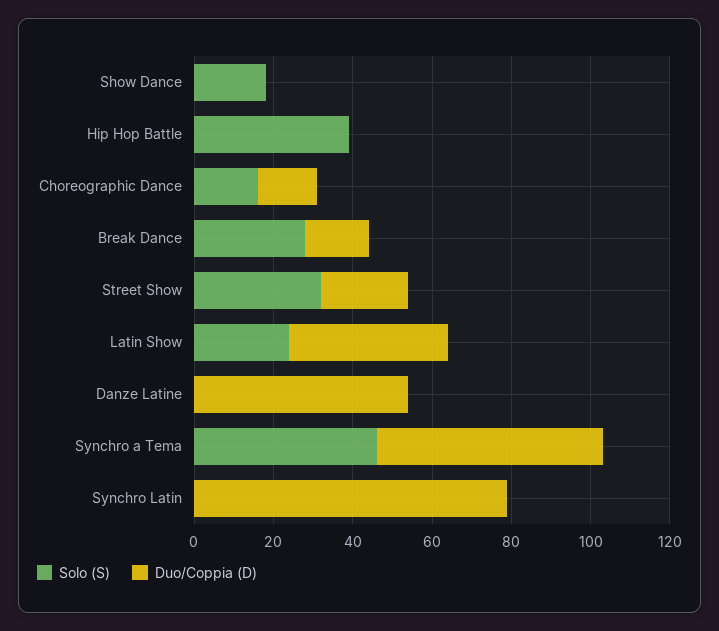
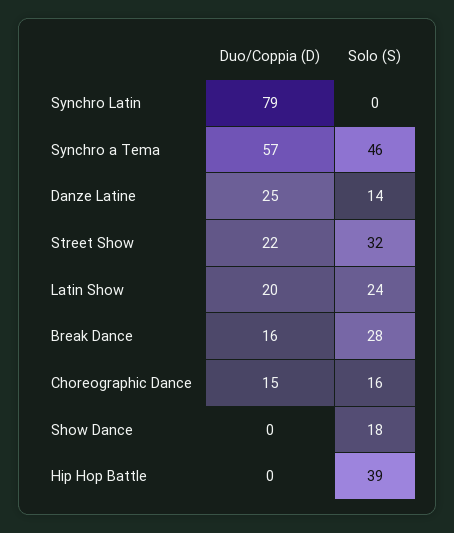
Duo/Coppia (D), Latin Show: 40 -> 20
Solo (S), Danze Latine: 0 -> 14
Duo/Coppia (D), Danze Latine: 55 -> 25

